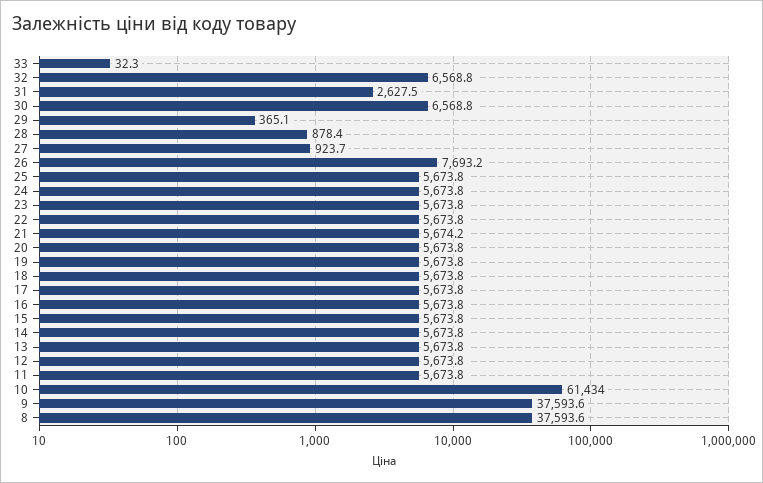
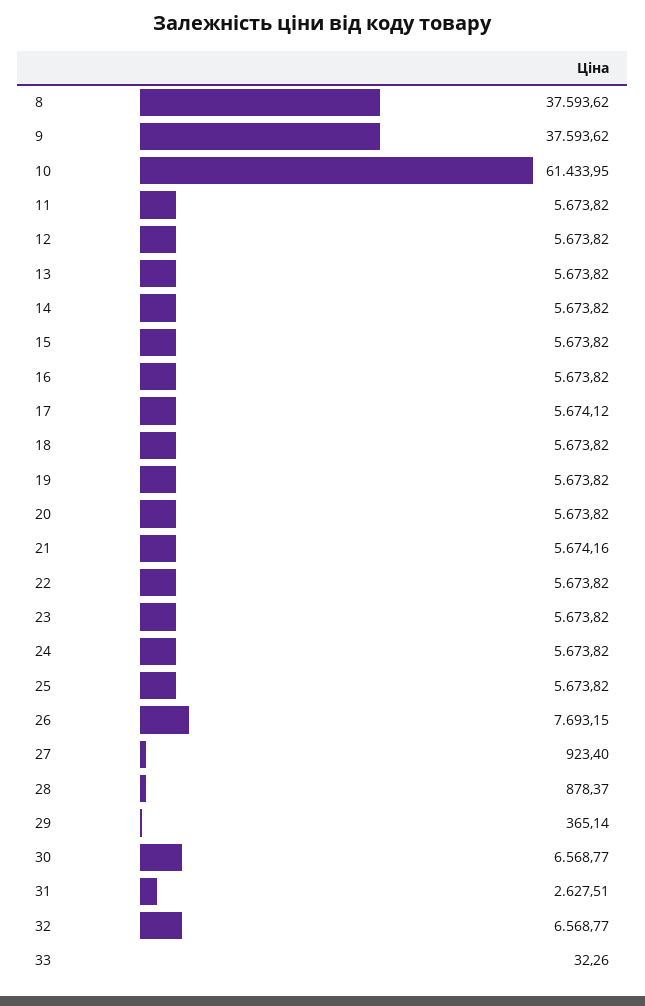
27: 923.7 -> 923.4
17: 5673.8 -> 5674.12

